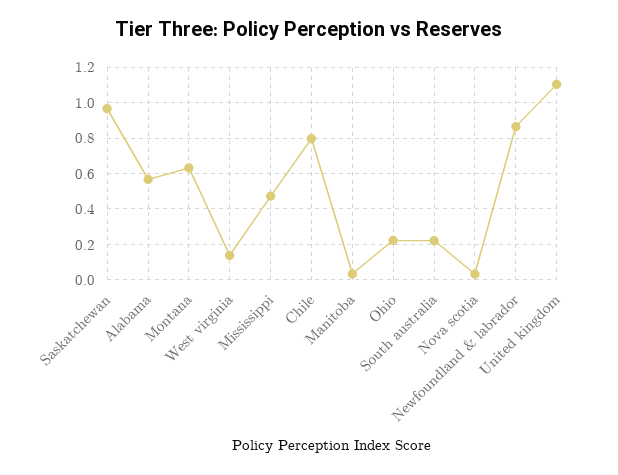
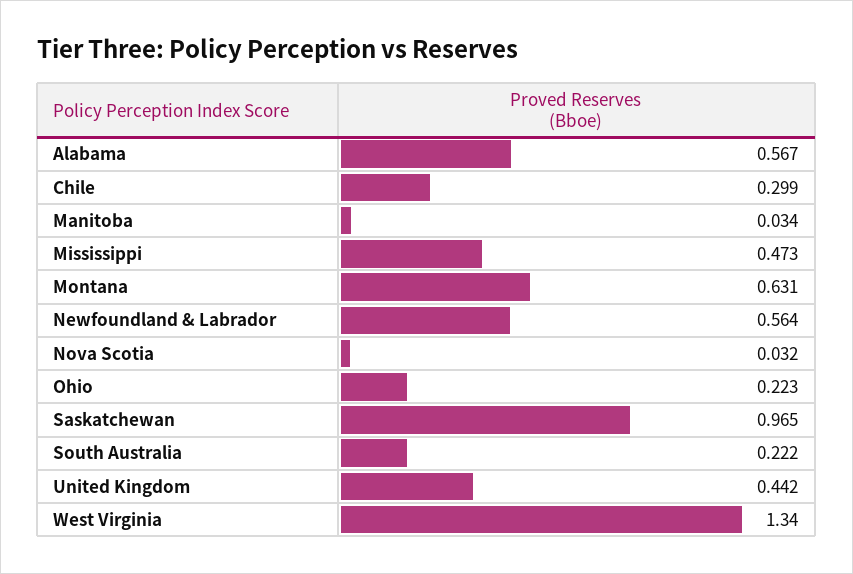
West virginia: 0.15 -> 1.34
Chile: 0.8 -> 0.299
Newfoundland & labrador: 0.85 -> 0.564
United kingdom: 1.1 -> 0.442

